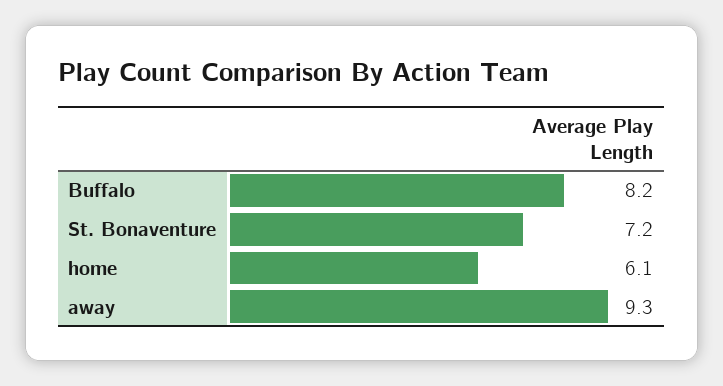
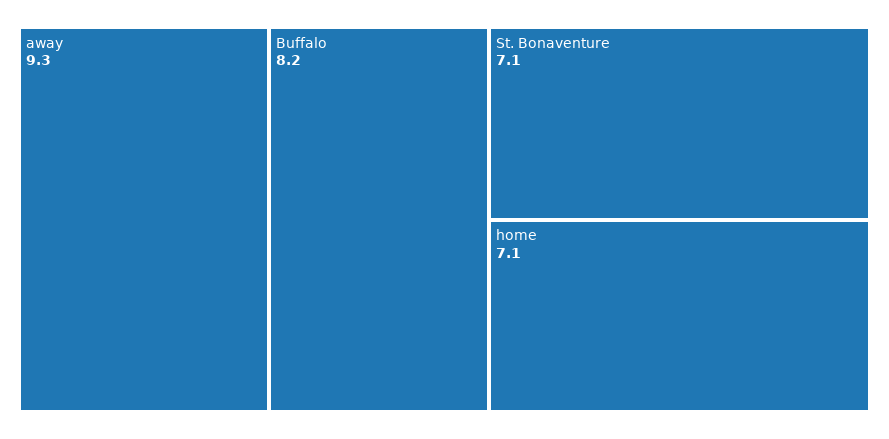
St. Bonaventure: 7.2 -> 7.1
home: 6.1 -> 7.1

